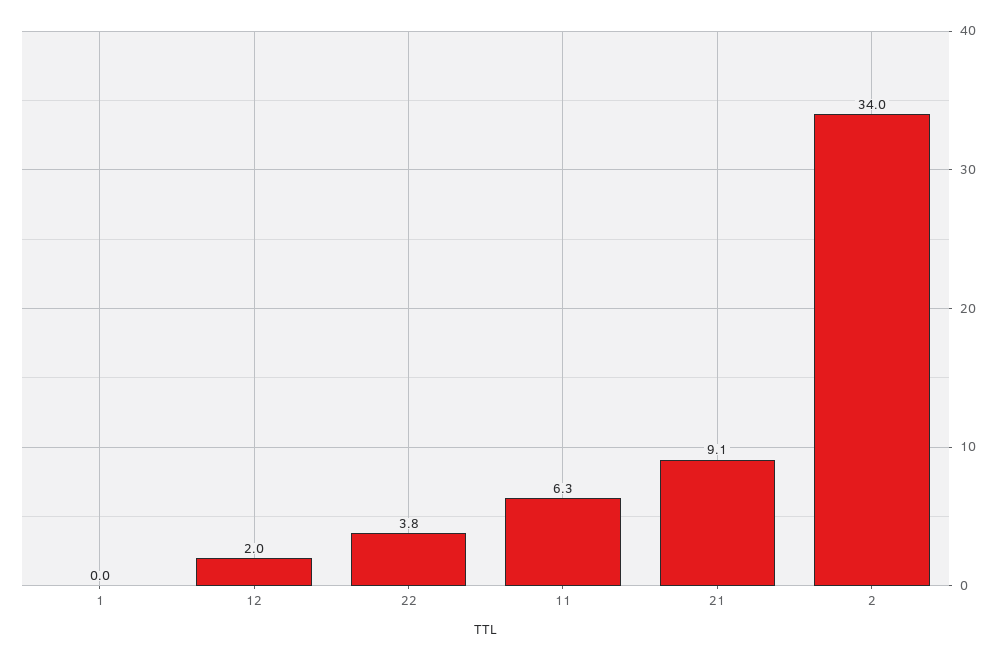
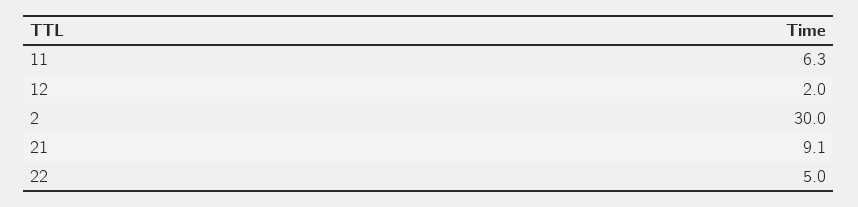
1: 0 -> none
22: 3.8 -> 5
2: 34 -> 30

